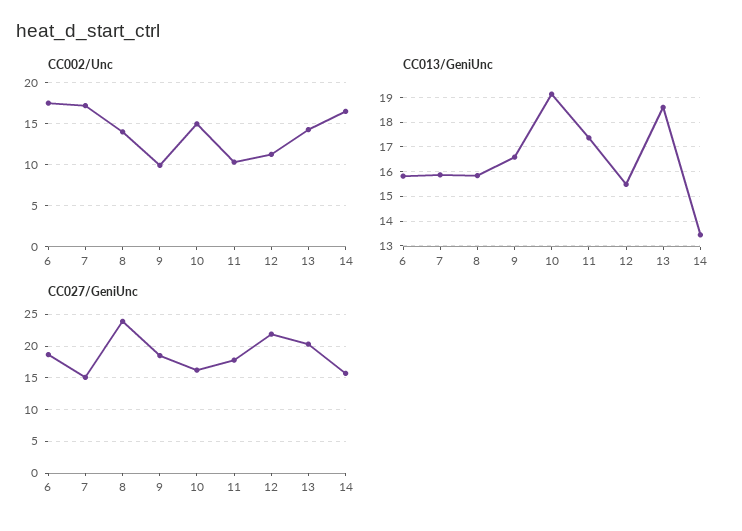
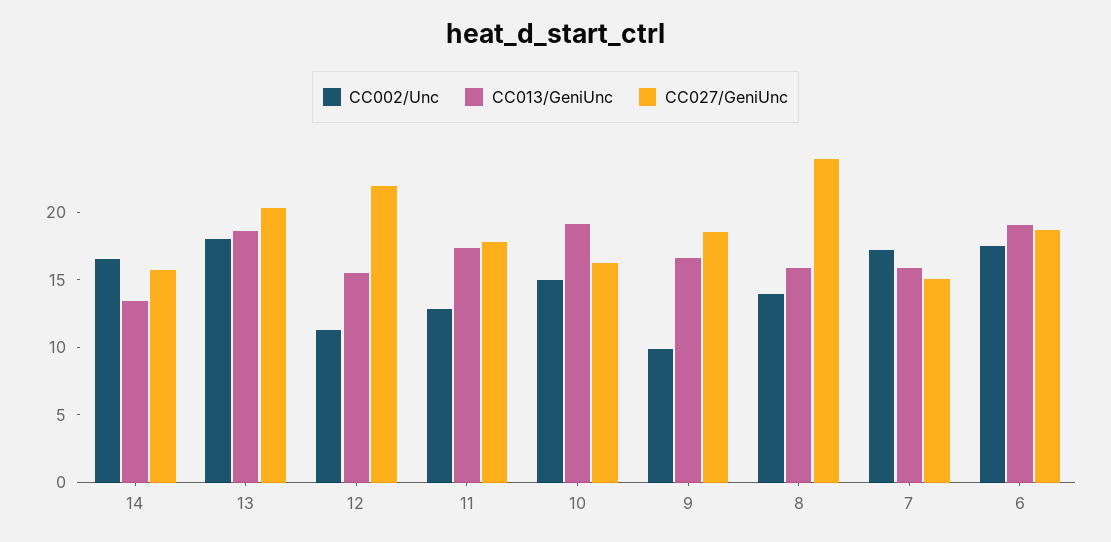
CC002/Unc, 11: 10 -> 13
CC002/Unc, 13: 14 -> 18
CC013/GeniUnc, 6: 15.75 -> 19

